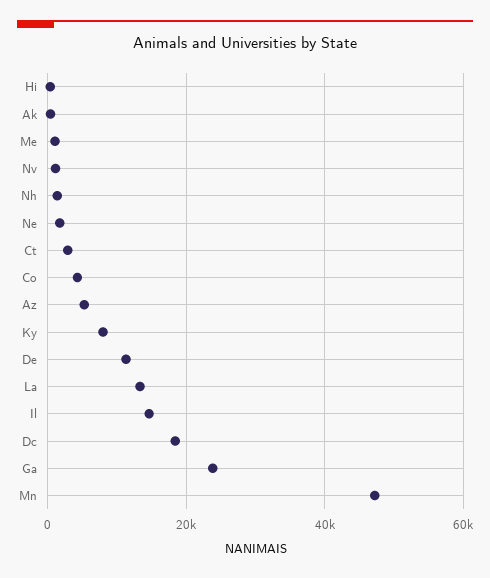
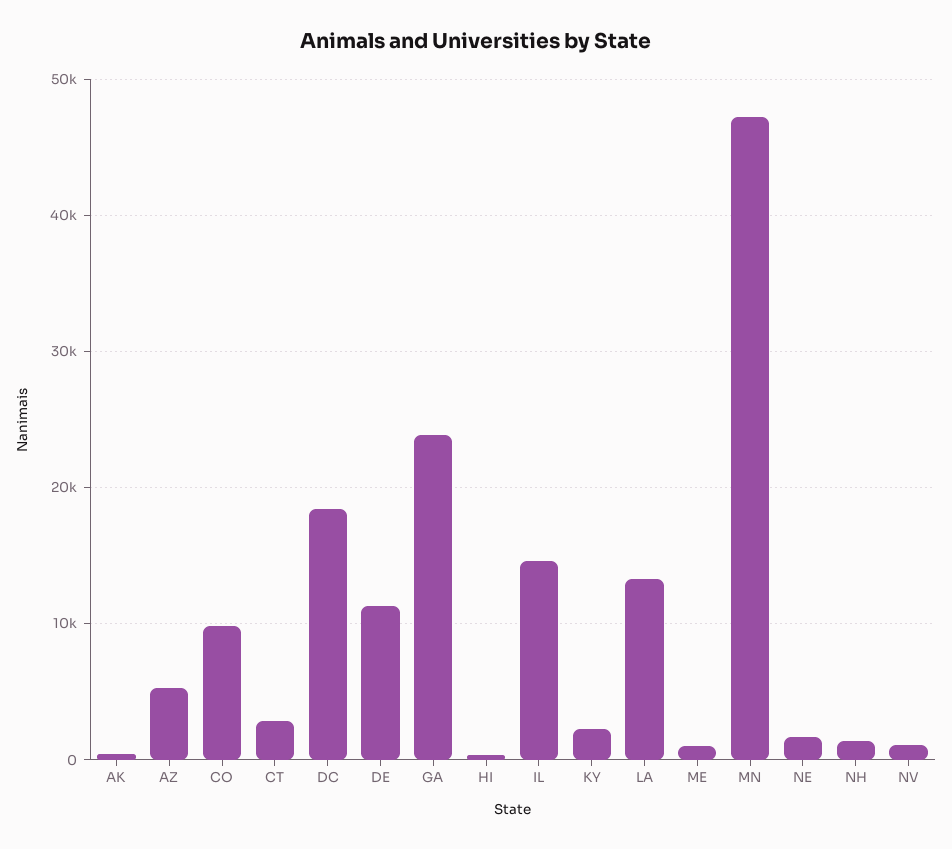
Co: 4000 -> 10000
Ky: 8000 -> 2000

